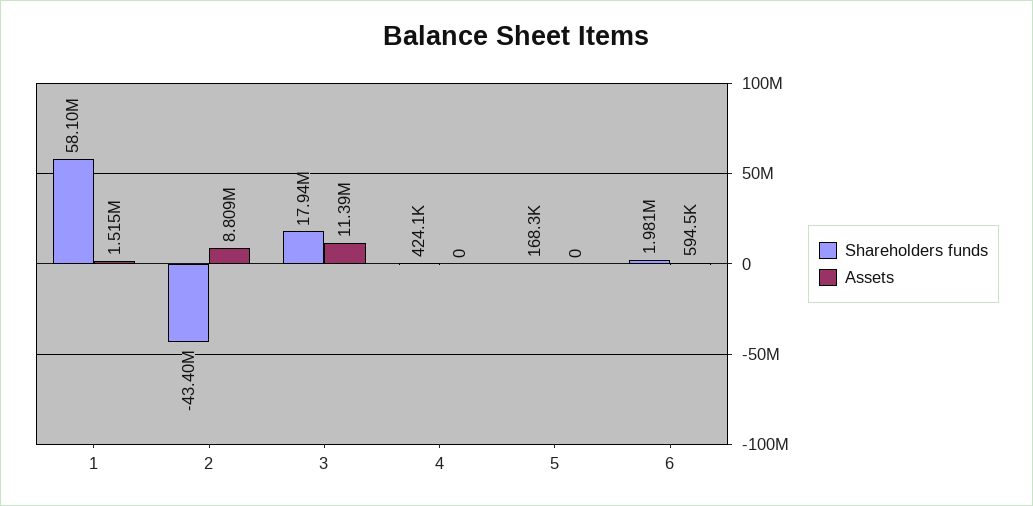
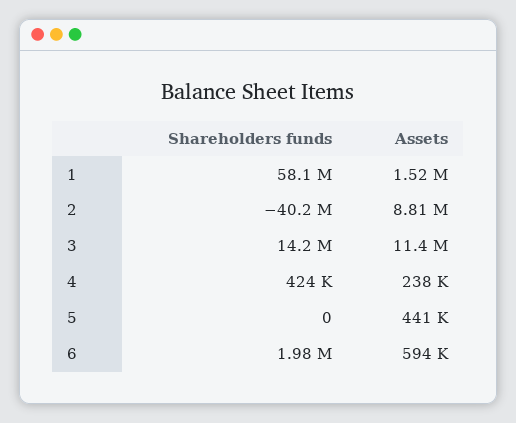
Shareholders funds, 2: -43400000 -> -40200000
Shareholders funds, 3: 17940000 -> 14200000
Assets, 4: 0 -> 238000
Shareholders funds, 5: 168300 -> 0
Assets, 5: 0 -> 441000

